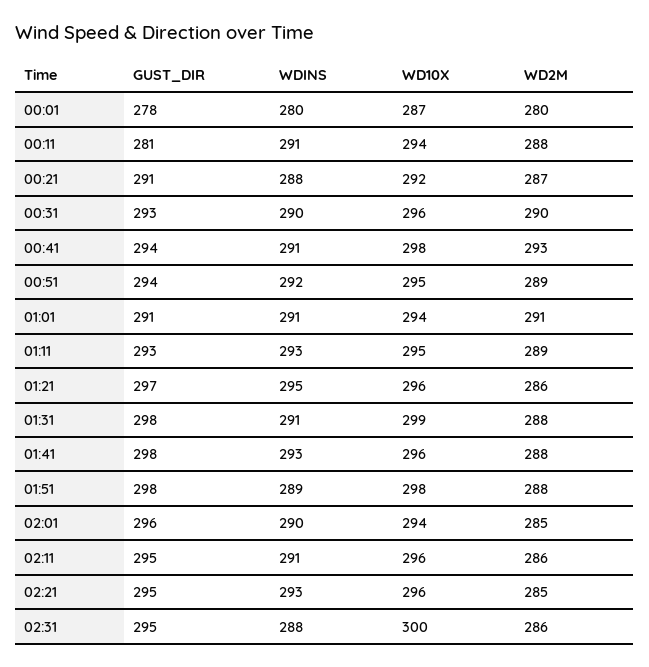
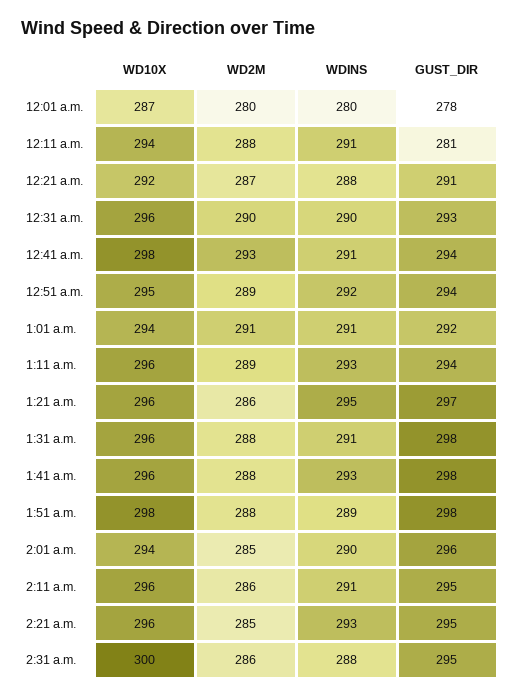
GUST_DIR, 01:01: 291 -> 292
GUST_DIR, 01:11: 293 -> 294
WD10X, 01:11: 295 -> 296
WD10X, 01:31: 299 -> 296

